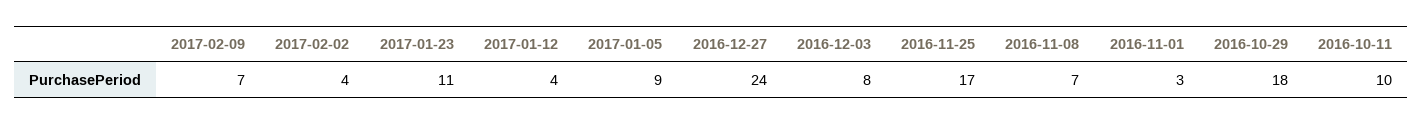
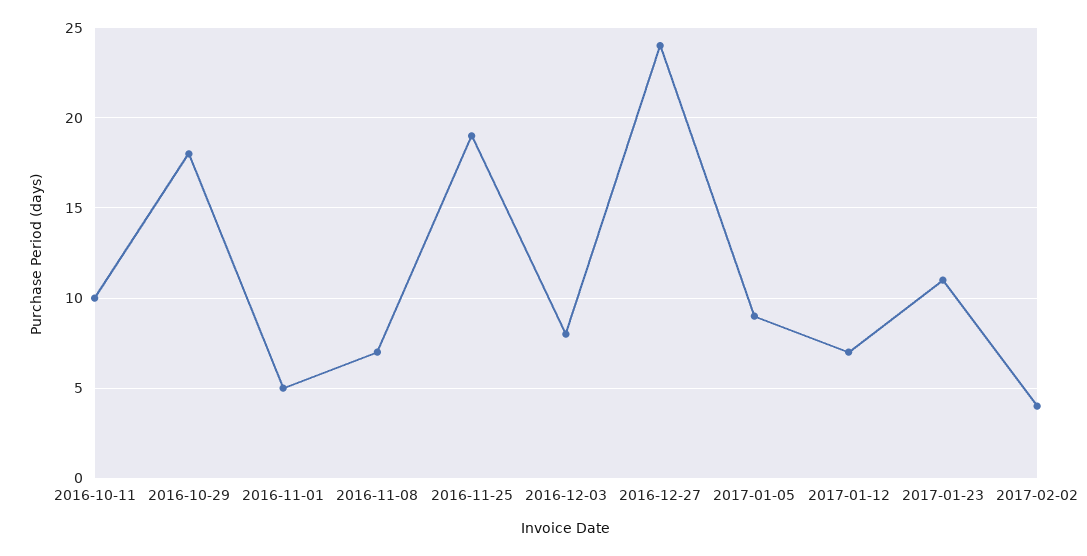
2017-02-09: 7 -> none
2017-01-12: 4 -> 7
2016-11-25: 17 -> 19
2016-11-01: 3 -> 5

